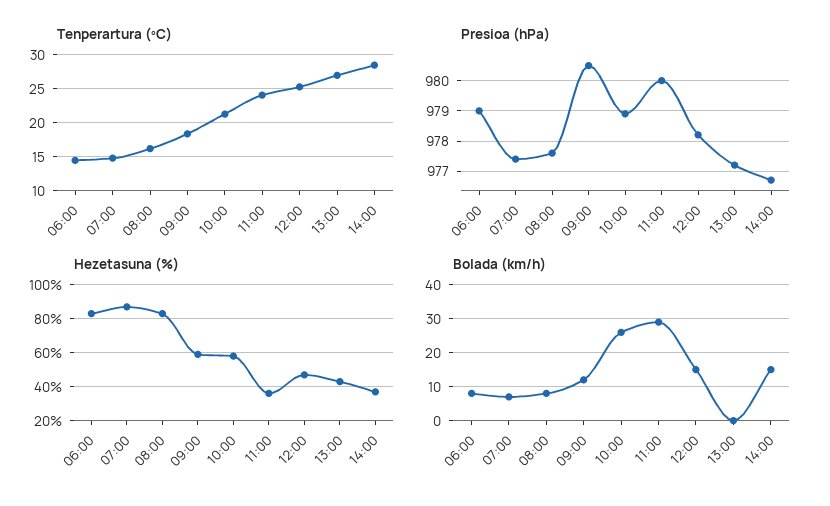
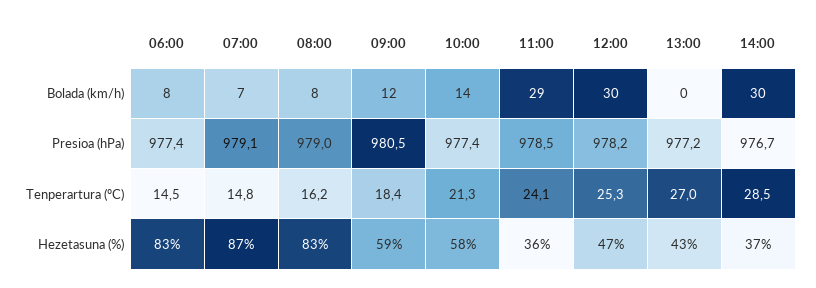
Presioa (hPa), 06:00: 979 -> 977.4
Presioa (hPa), 07:00: 977.5 -> 979.1
Presioa (hPa), 08:00: 977.5 -> 979
Presioa (hPa), 10:00: 979 -> 977.4
Presioa (hPa), 11:00: 980 -> 978.5
Bolada (km/h), 10:00: 25 -> 14
Bolada (km/h), 12:00: 15 -> 30
Bolada (km/h), 14:00: 15 -> 30

